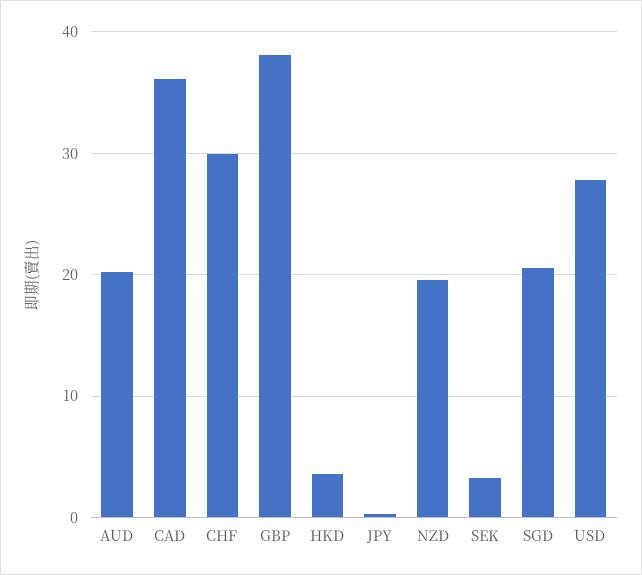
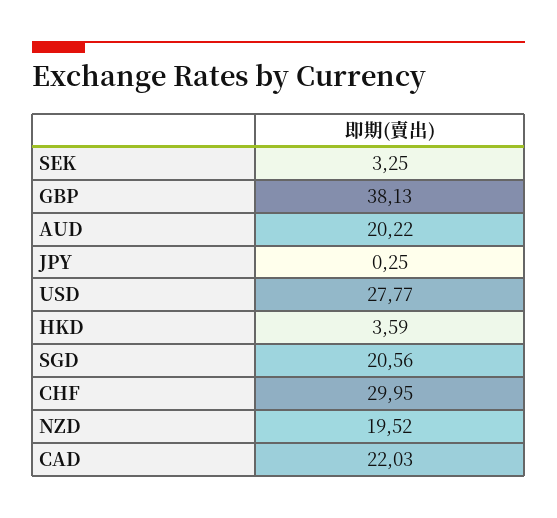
CAD: 36 -> 22.03

